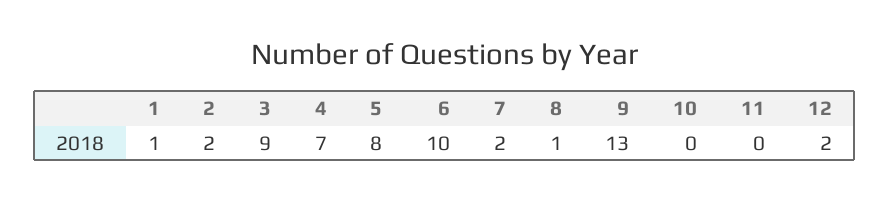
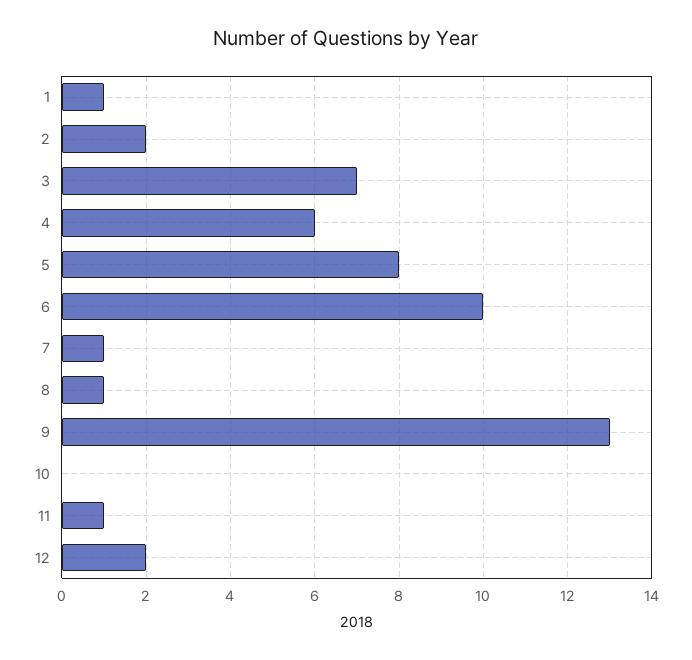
3: 9 -> 7
4: 7 -> 6
7: 2 -> 1
11: 0 -> 1

